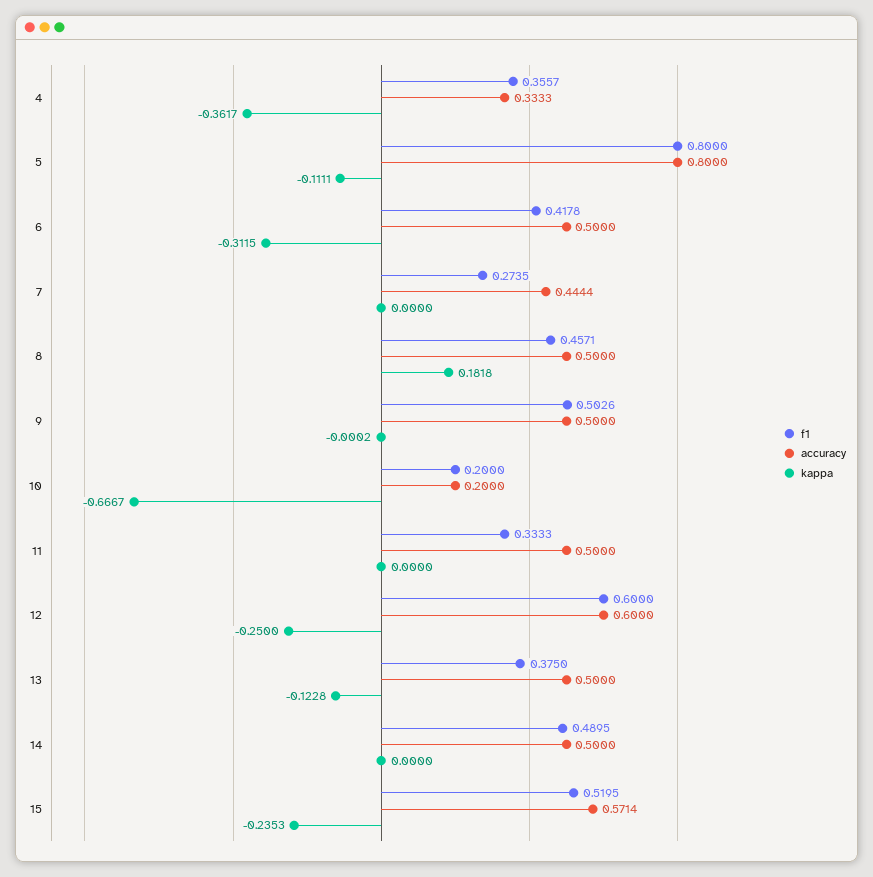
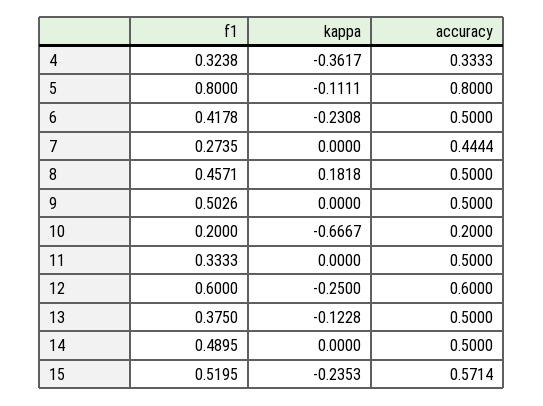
f1, 4: 0.3557 -> 0.3238
kappa, 6: -0.3115 -> -0.2308
kappa, 9: -0.0002 -> 0

